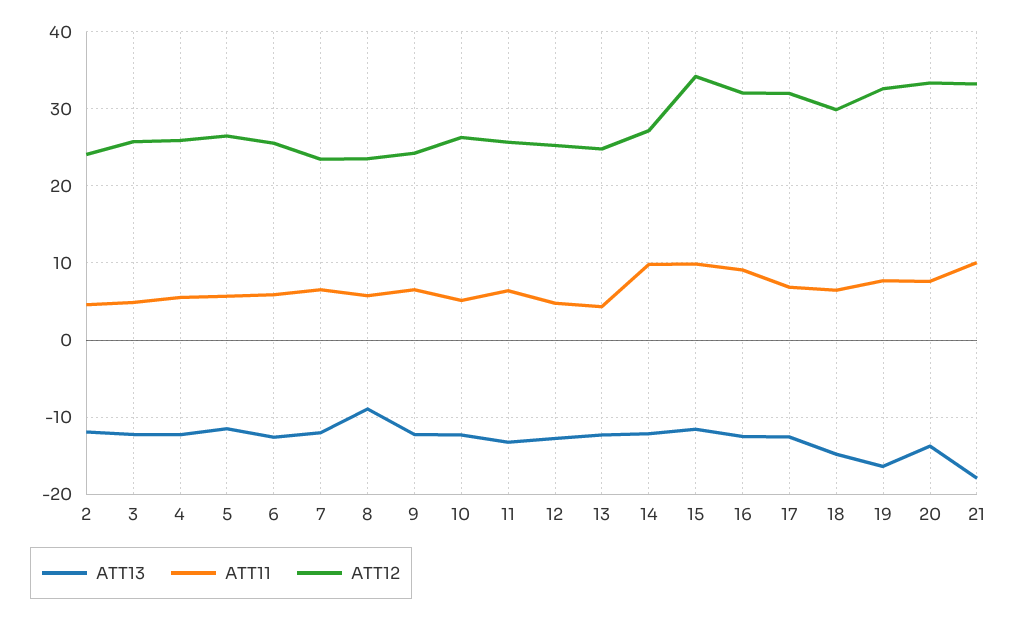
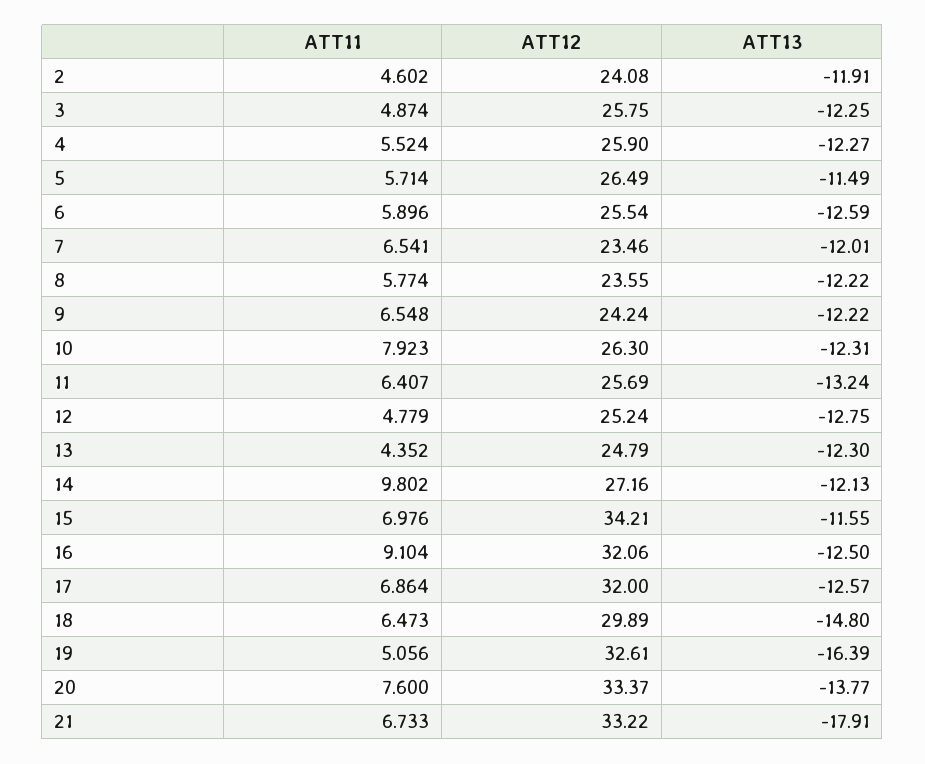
ATT13, 8: -9 -> -12.22
ATT11, 10: 5 -> 7.923
ATT11, 15: 10 -> 6.976
ATT11, 19: 8 -> 5.056
ATT11, 21: 10 -> 6.733

